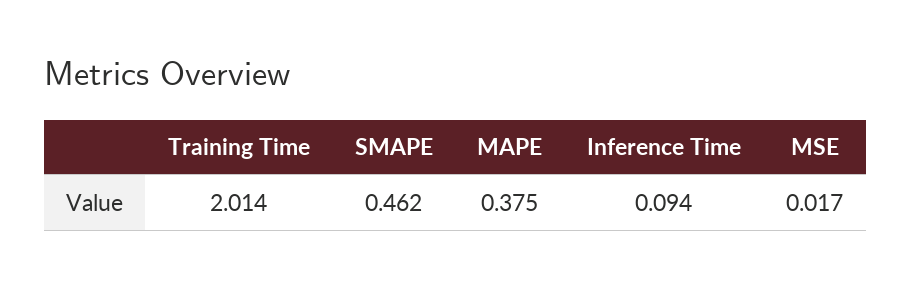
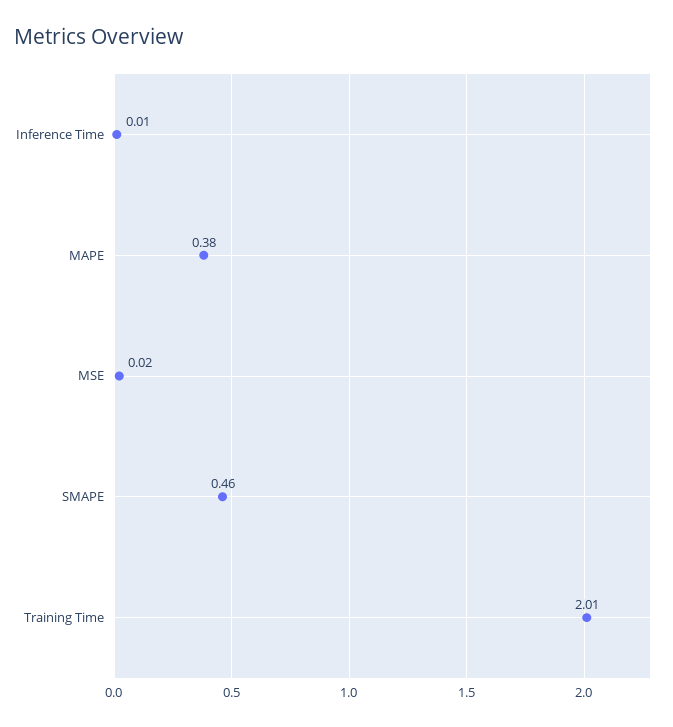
Inference Time: 0.094 -> 0.01

